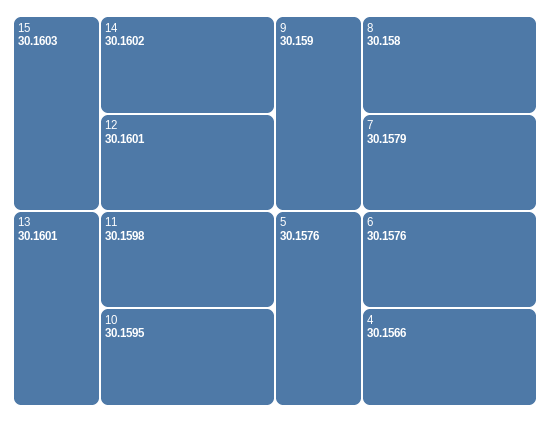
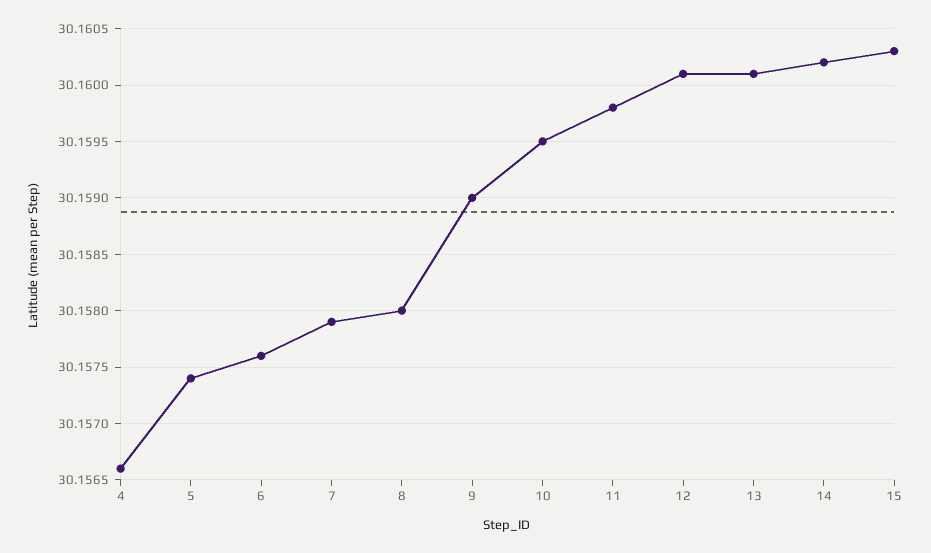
5: 30.1576 -> 30.1574

